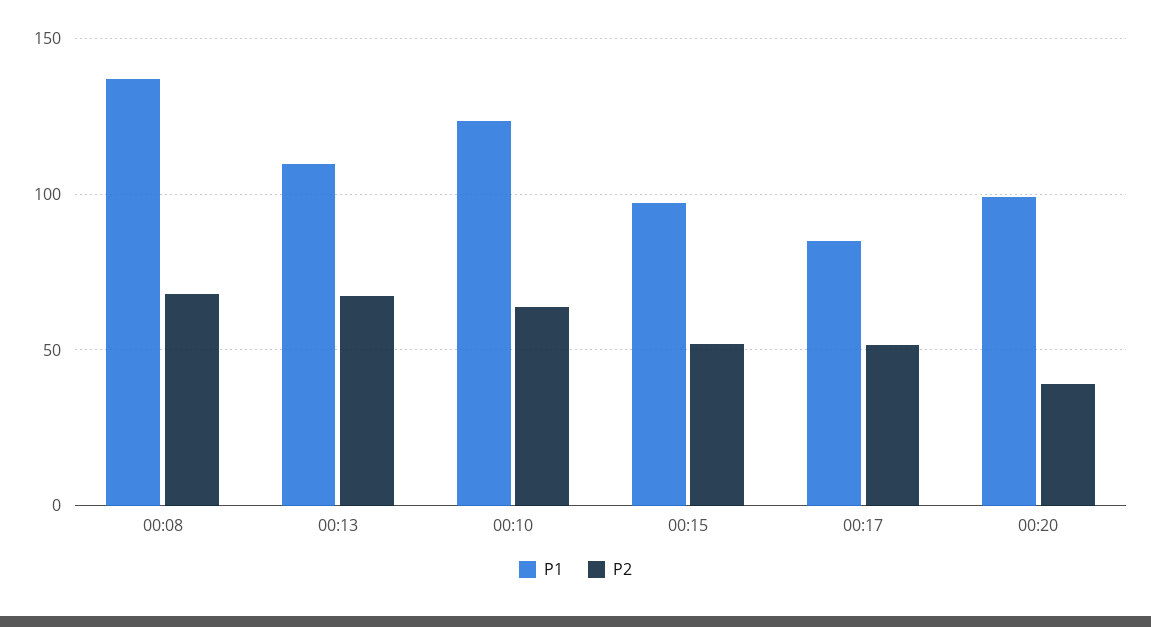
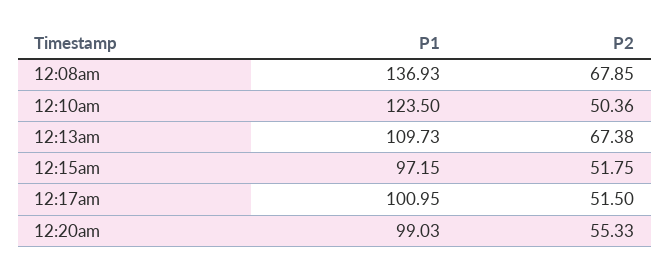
P2, 00:10: 65 -> 50.36
P1, 00:17: 85 -> 100.95
P2, 00:20: 40 -> 55.33

